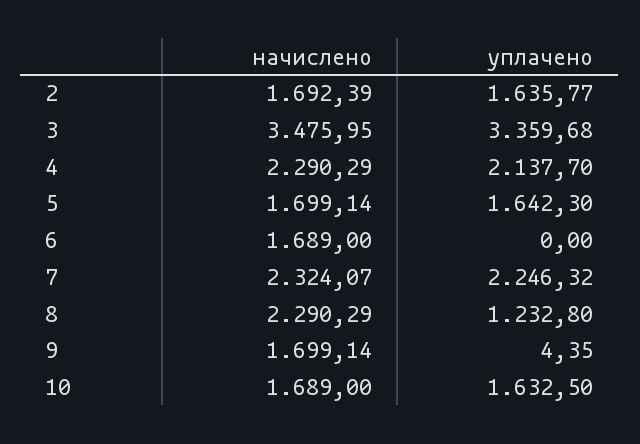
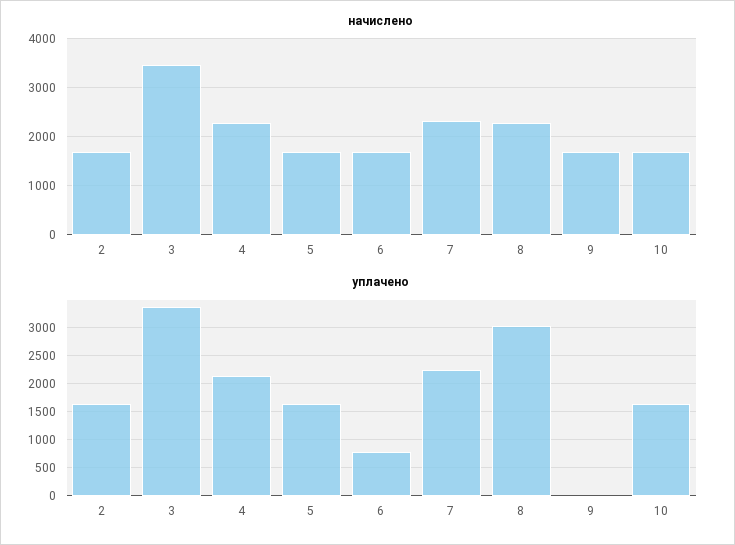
уплачено, 6: 0 -> 750
уплачено, 8: 1232.8 -> 3000

